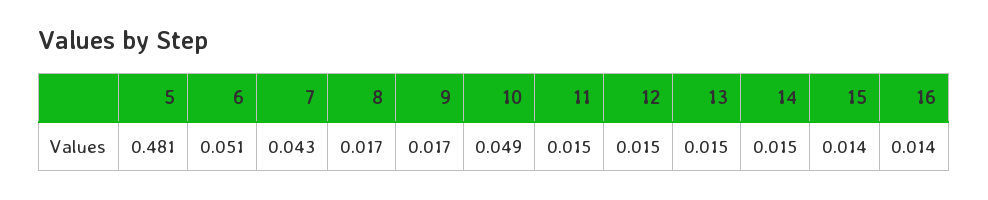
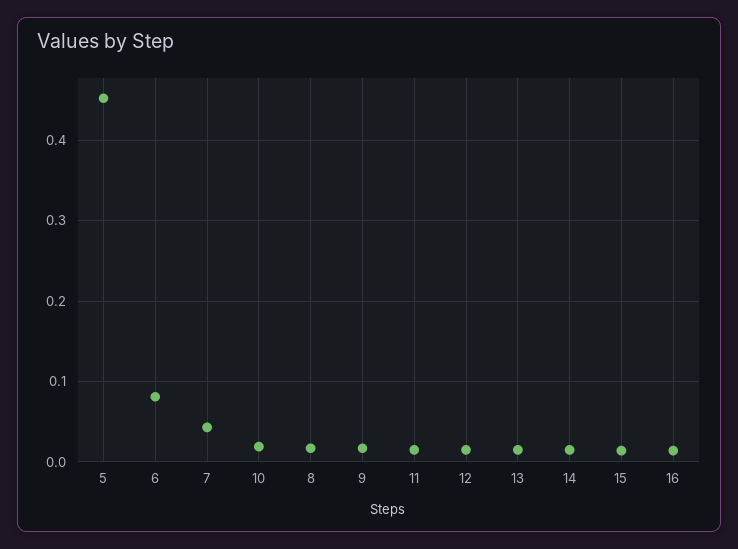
5: 0.481 -> 0.45
6: 0.051 -> 0.08
10: 0.049 -> 0.02

